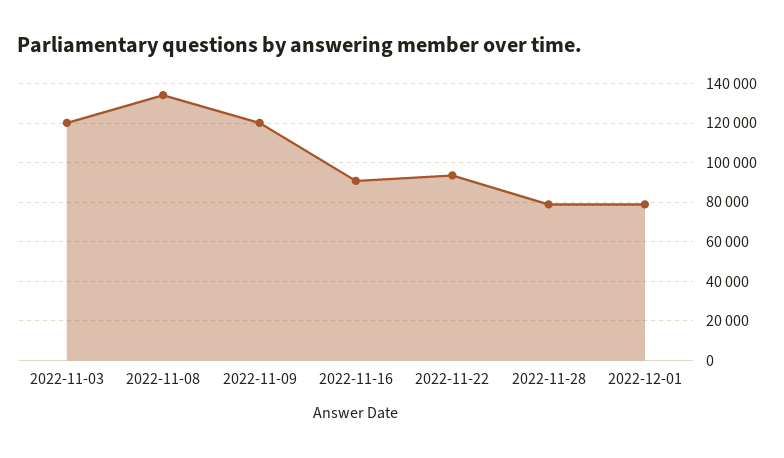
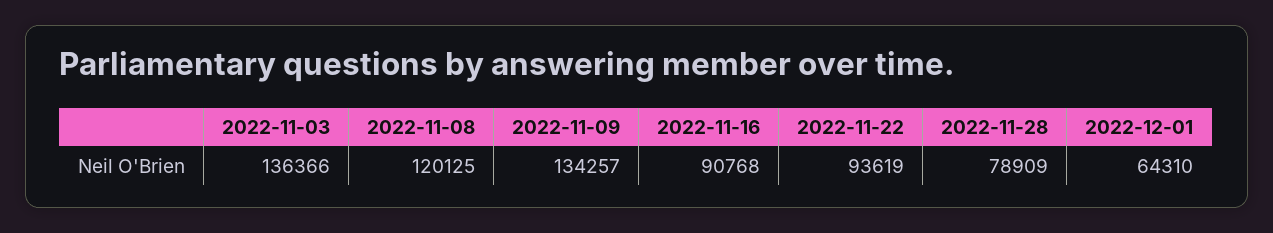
2022-11-03: 120000 -> 136366
2022-11-08: 135000 -> 120125
2022-11-09: 120000 -> 134257
2022-12-01: 80000 -> 64310

